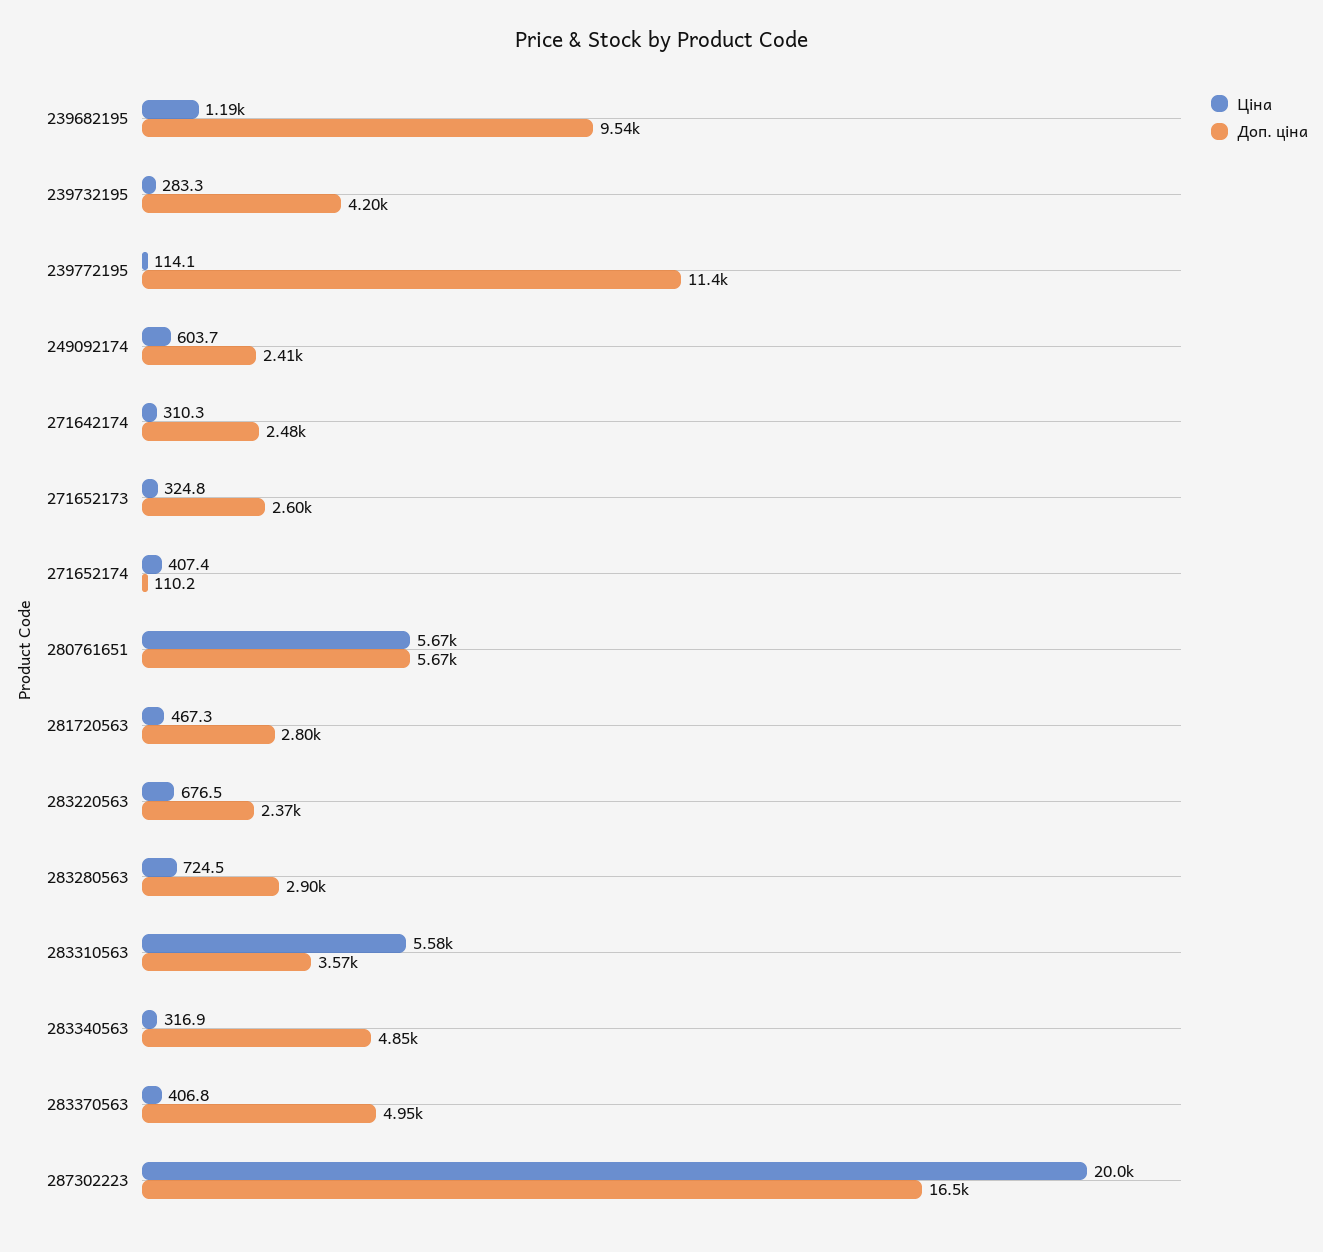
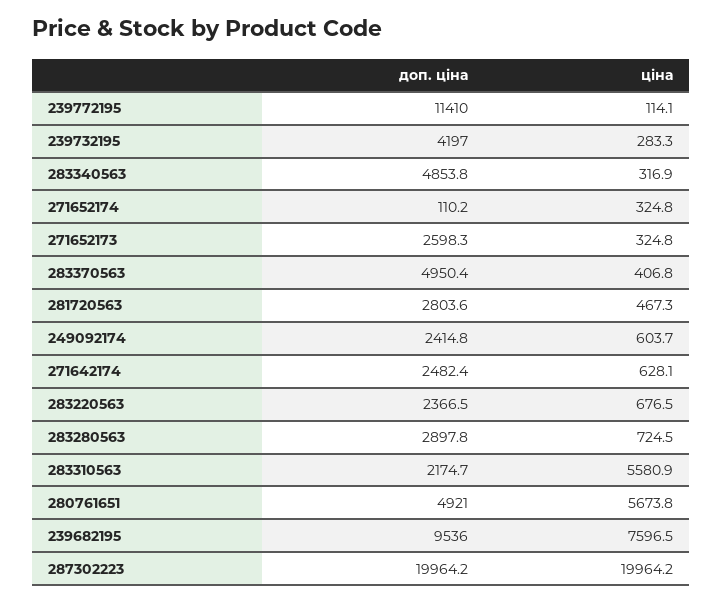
Ціна, 239682195: 1190 -> 7596.5
Ціна, 271642174: 310.3 -> 628.1
Ціна, 271652174: 407.4 -> 324.8
Доп. ціна, 280761651: 5670 -> 4921
Доп. ціна, 283310563: 3570 -> 2174.7
Доп. ціна, 287302223: 16500 -> 19964.2

